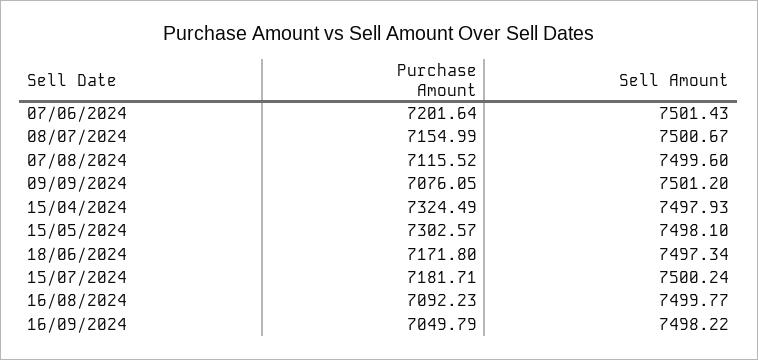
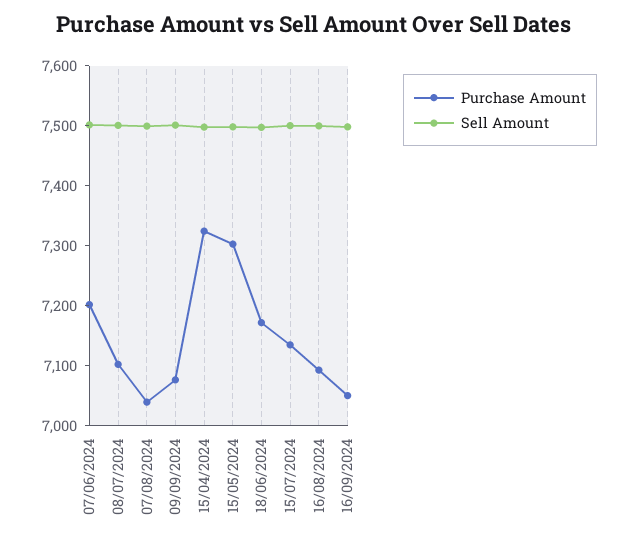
Purchase Amount, 08/07/2024: 7154.99 -> 7100
Purchase Amount, 07/08/2024: 7115.52 -> 7040
Purchase Amount, 15/07/2024: 7181.71 -> 7140

